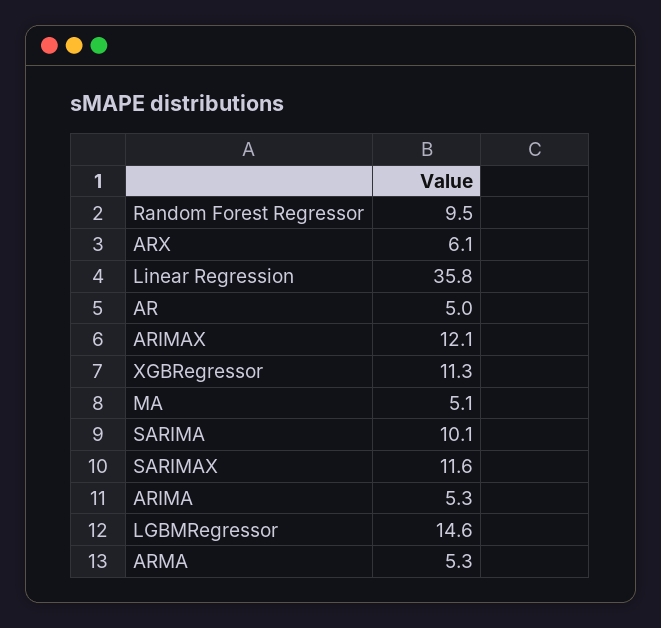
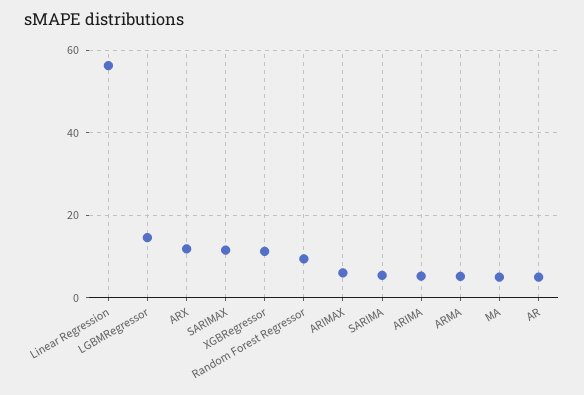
ARX: 6.1 -> 12
Linear Regression: 35.8 -> 56
ARIMAX: 12.1 -> 6
SARIMA: 10.1 -> 6

